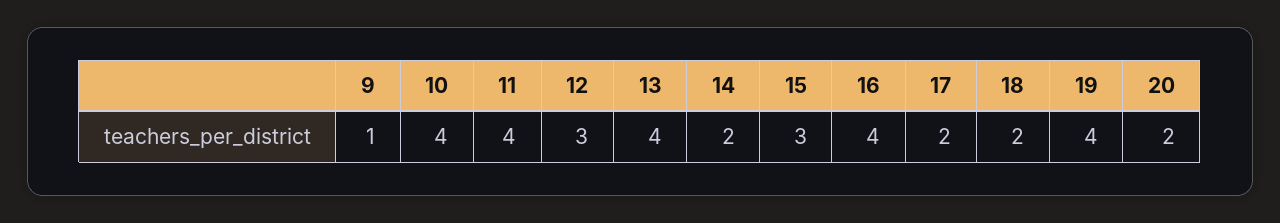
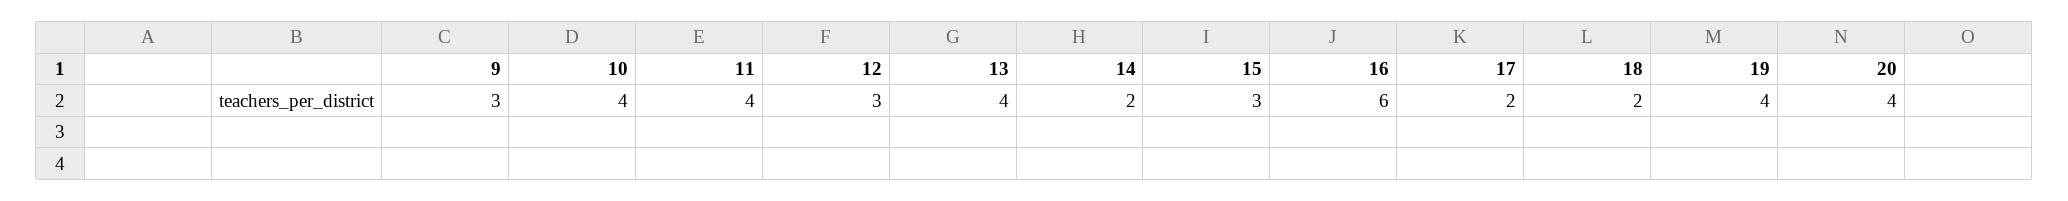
9: 1 -> 3
16: 4 -> 6
20: 2 -> 4

